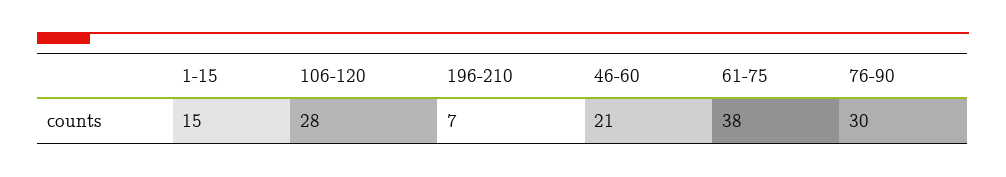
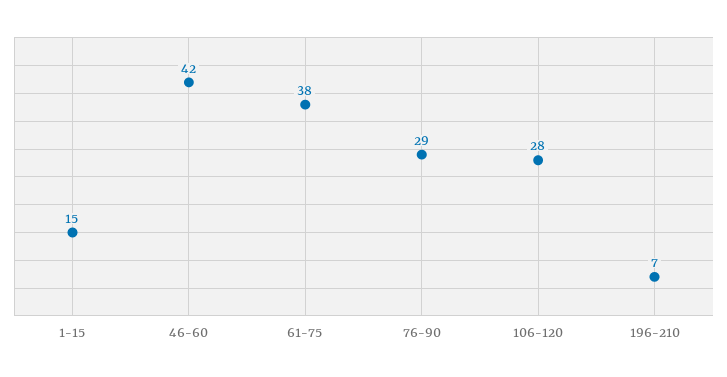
46-60: 21 -> 42
76-90: 30 -> 29

